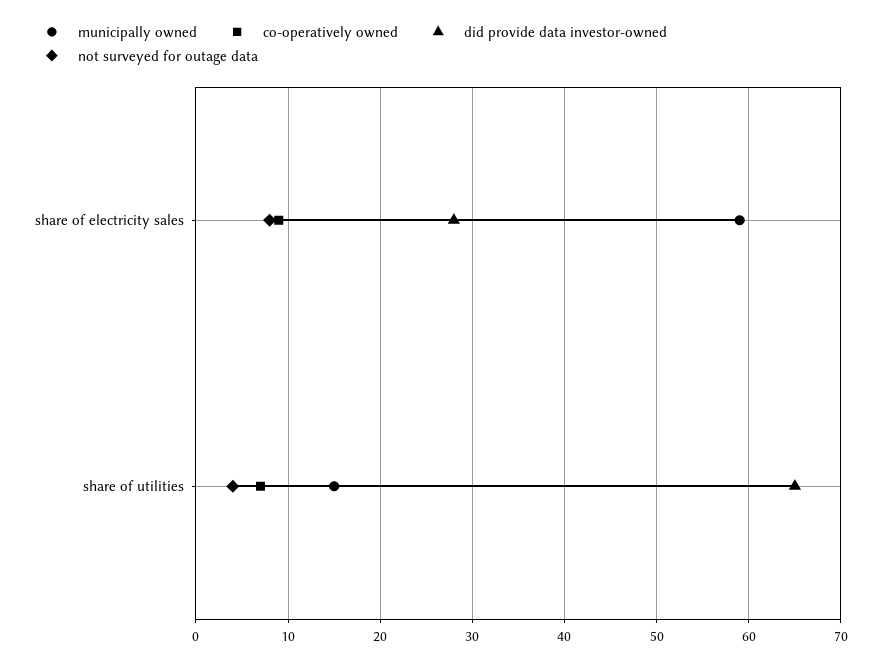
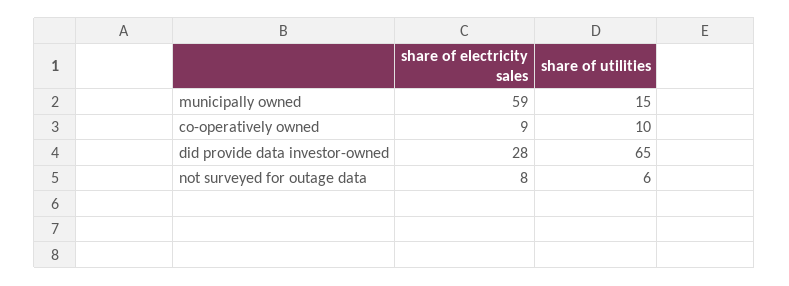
co-operatively owned, share of utilities: 7 -> 10
not surveyed for outage data, share of utilities: 4 -> 6

